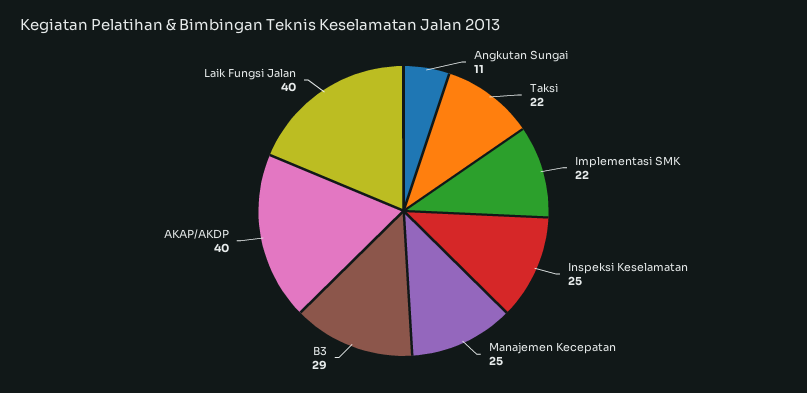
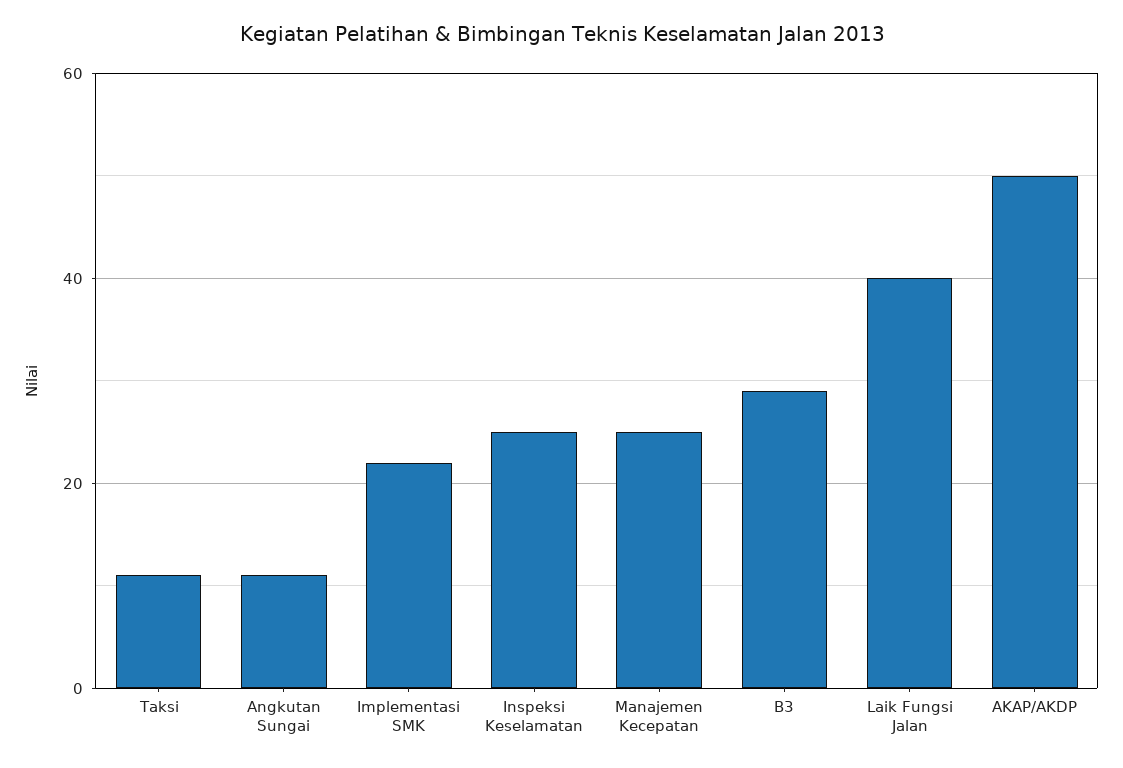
Taksi: 22 -> 10
AKAP/AKDP: 40 -> 50

